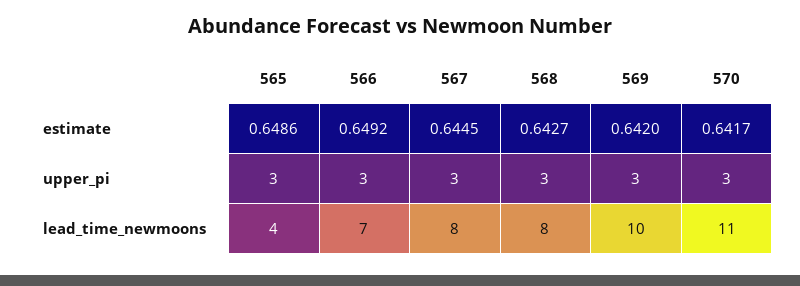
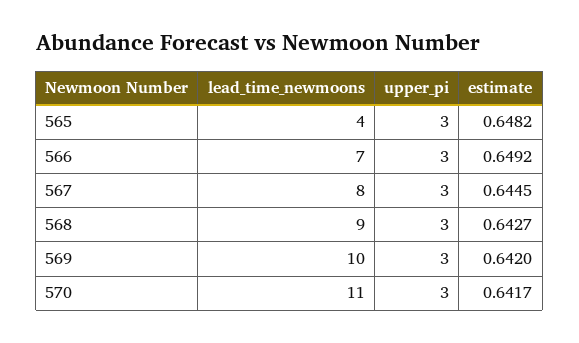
565, estimate: 0.6486 -> 0.6482
568, lead_time_newmoons: 8 -> 9

